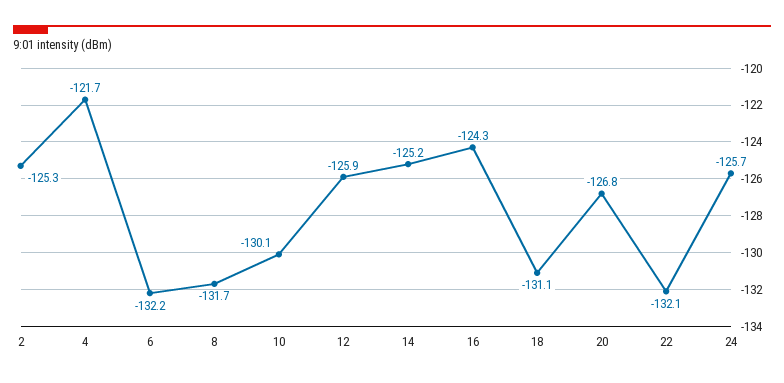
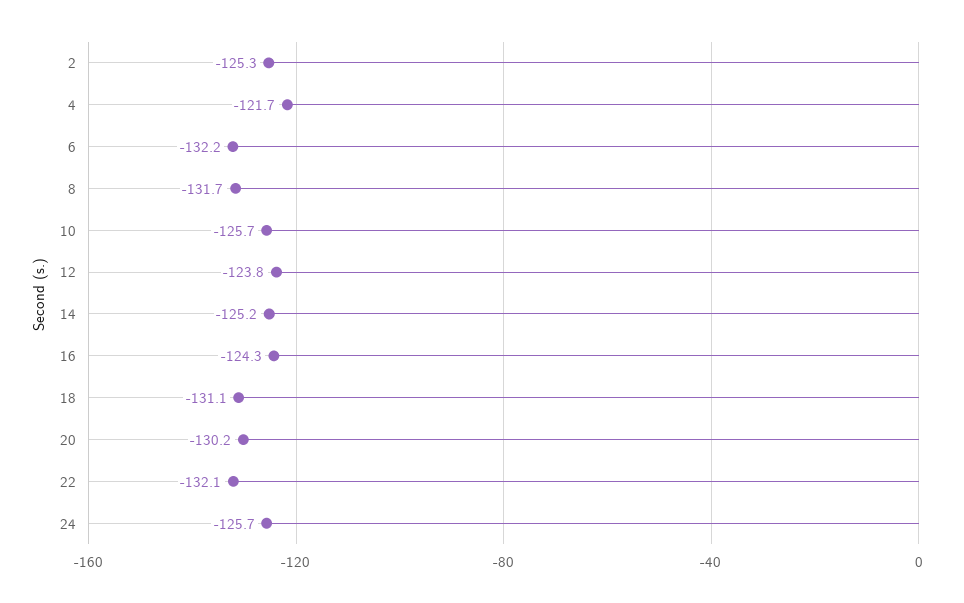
10: -130.1 -> -125.7
12: -125.9 -> -123.8
20: -126.8 -> -130.2

